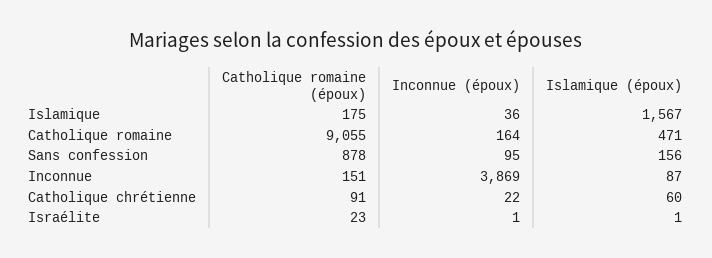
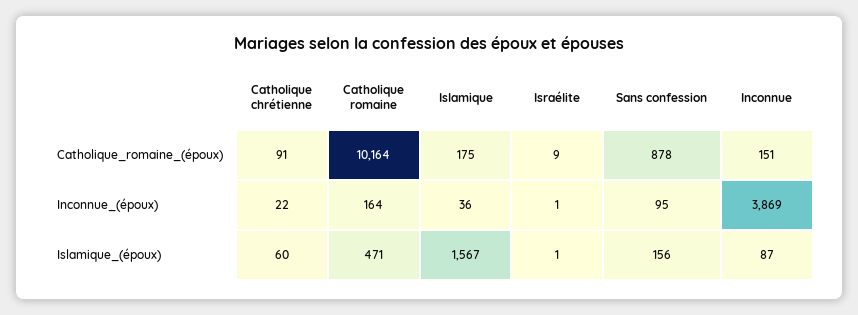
Catholique romaine (époux), Catholique romaine: 9055 -> 10164
Catholique romaine (époux), Israélite: 23 -> 9

